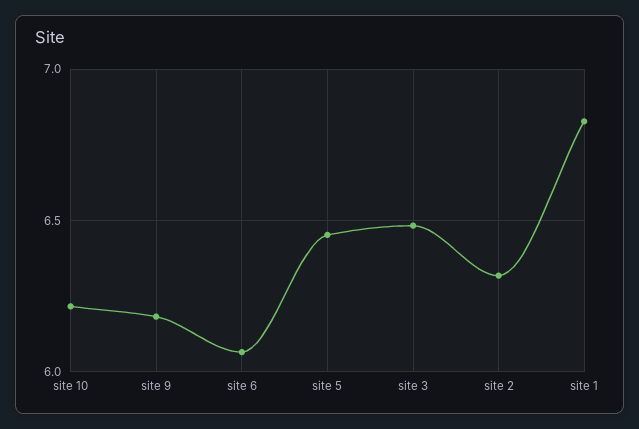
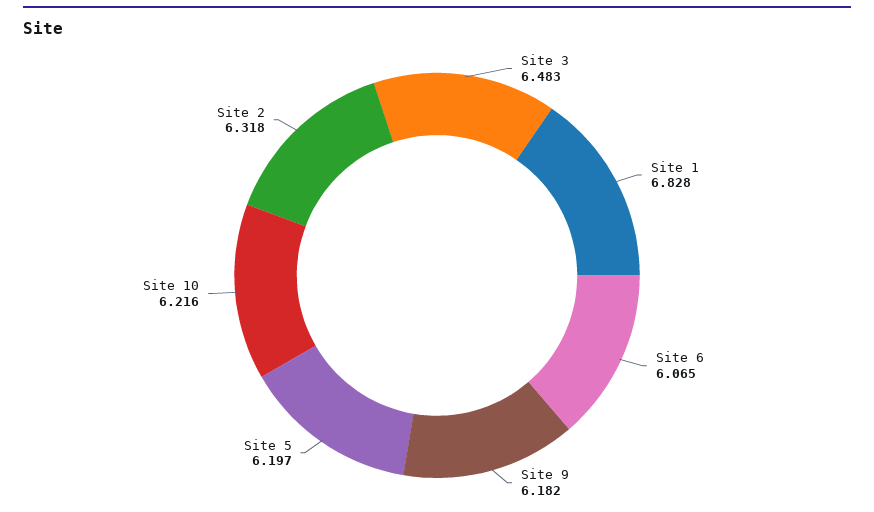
site 5: 6.45 -> 6.197

